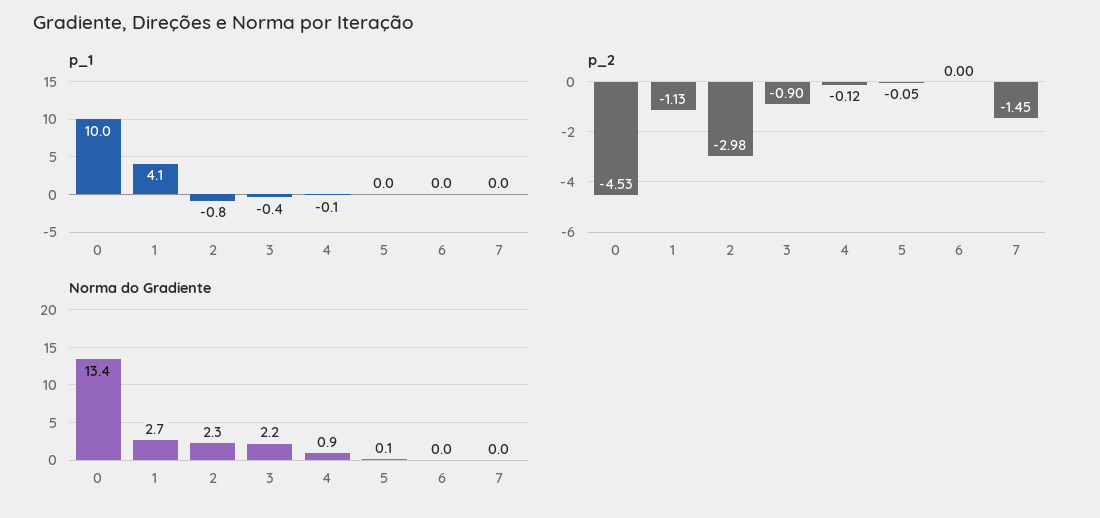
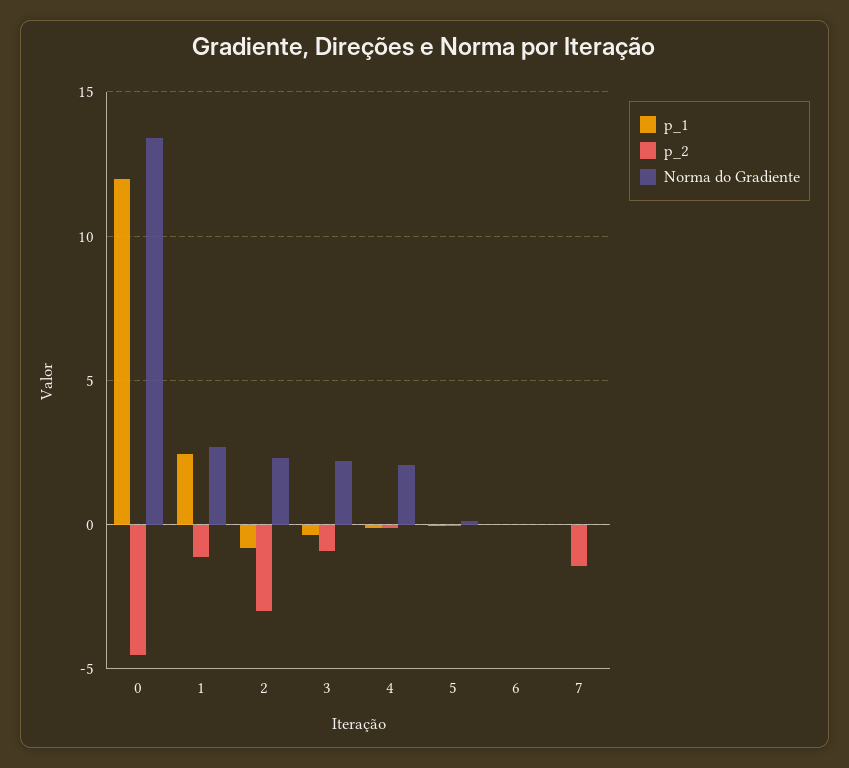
p_1, 0: 10 -> 12
p_1, 1: 4.1 -> 2.5
Norma do Gradiente, 4: 0.9 -> 2

